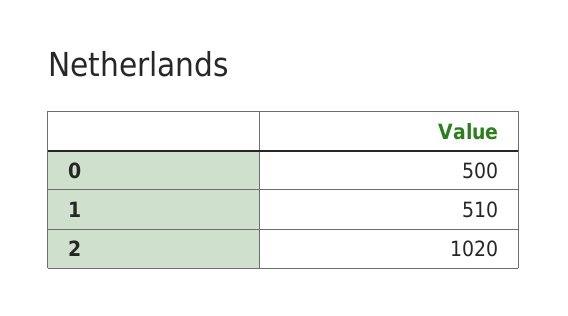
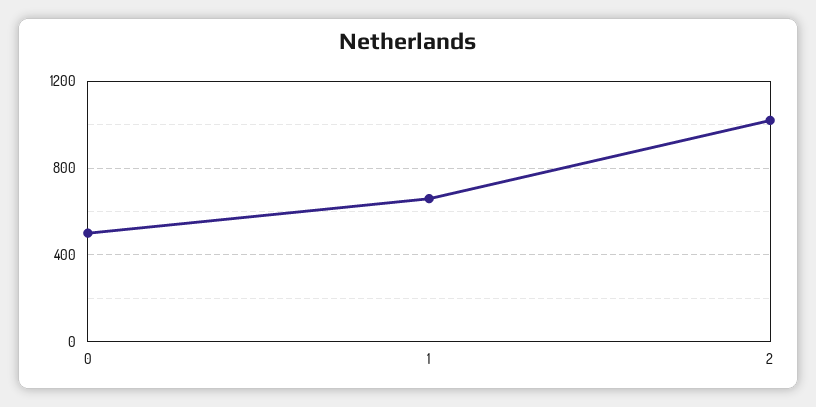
1: 510 -> 650

